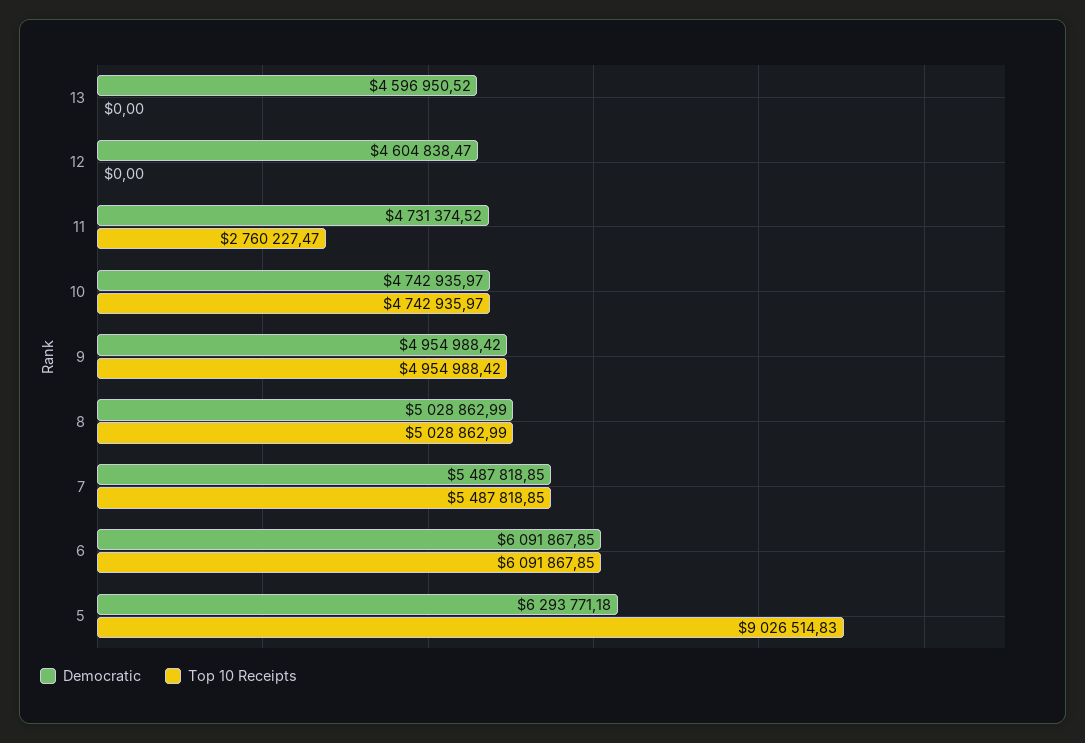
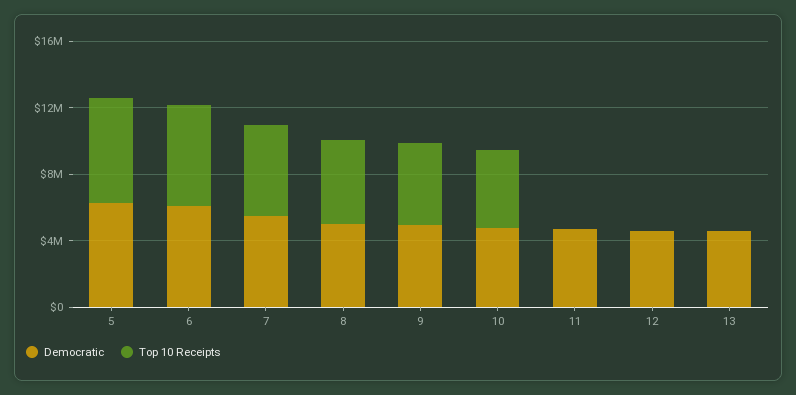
Top 10 Receipts, 11: 2760227.47 -> 0
Top 10 Receipts, 5: 9026514.83 -> 6000000

